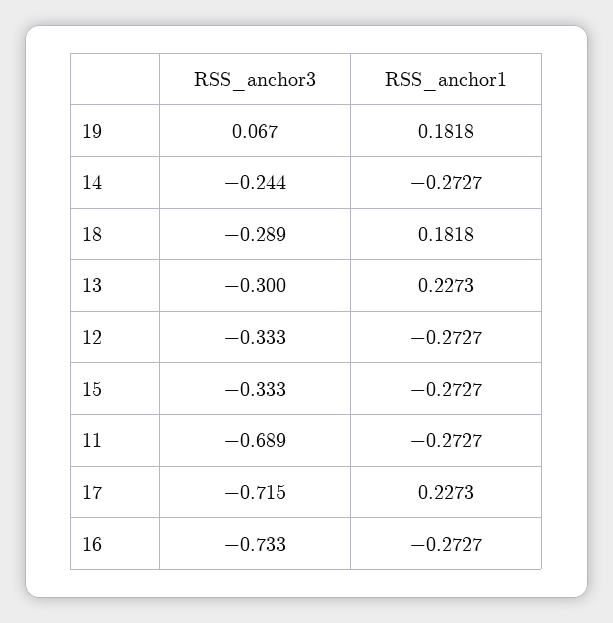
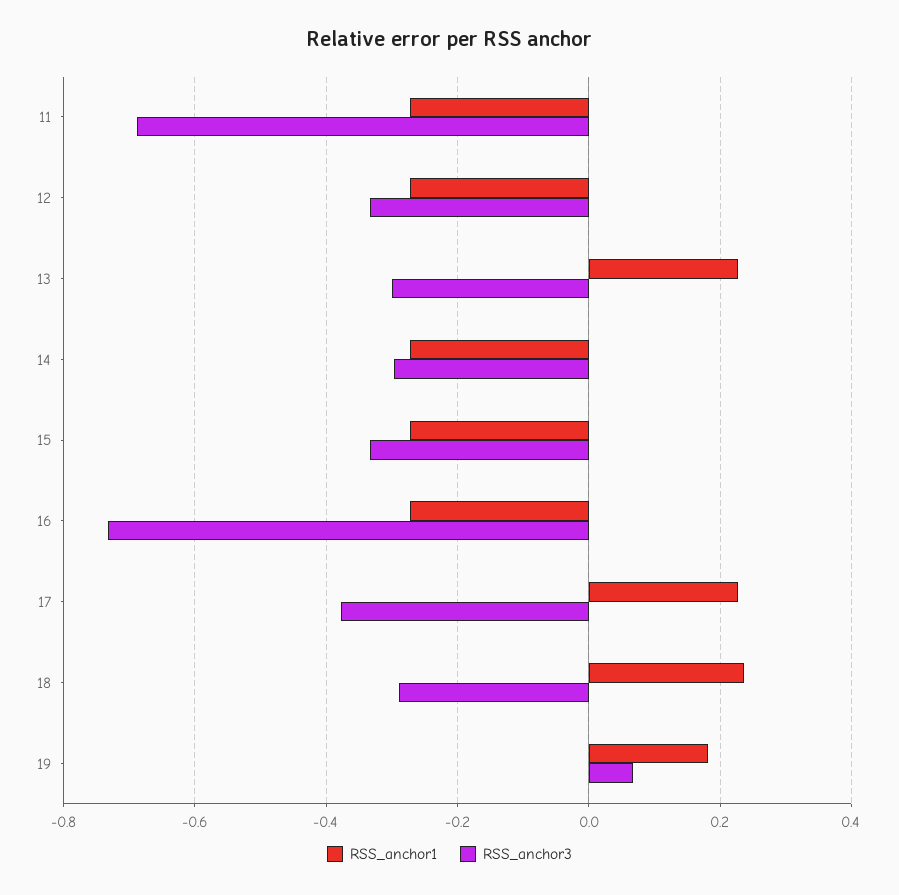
RSS_anchor3, 14: -0.244 -> -0.3
RSS_anchor1, 18: 0.1818 -> 0.24
RSS_anchor3, 17: -0.715 -> -0.38

